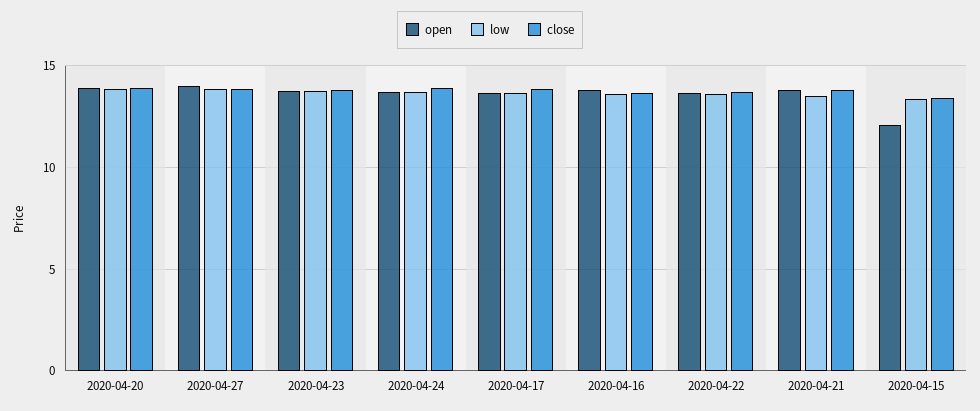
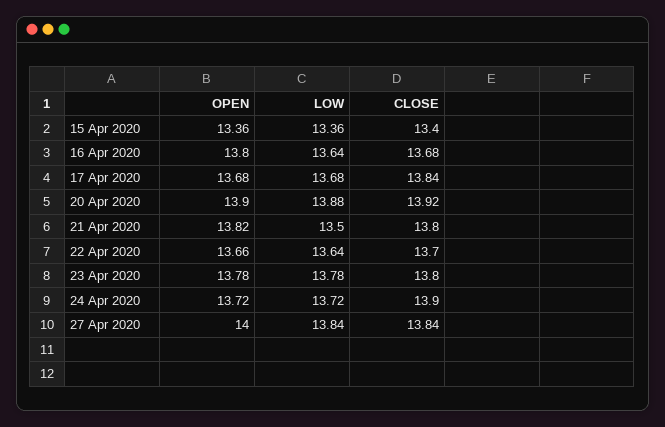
open, 2020-04-15: 12 -> 13.36

